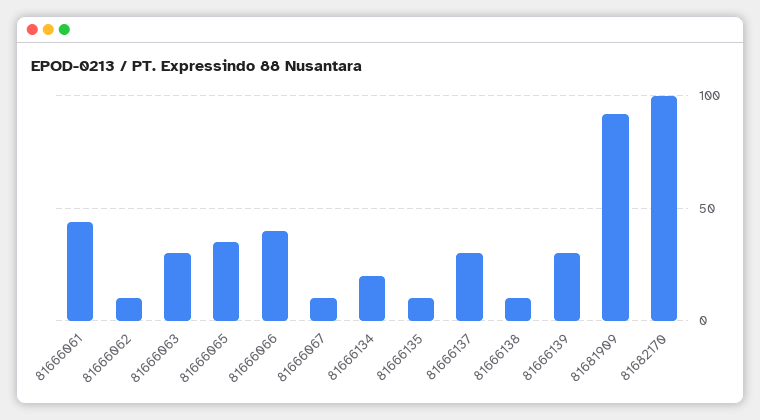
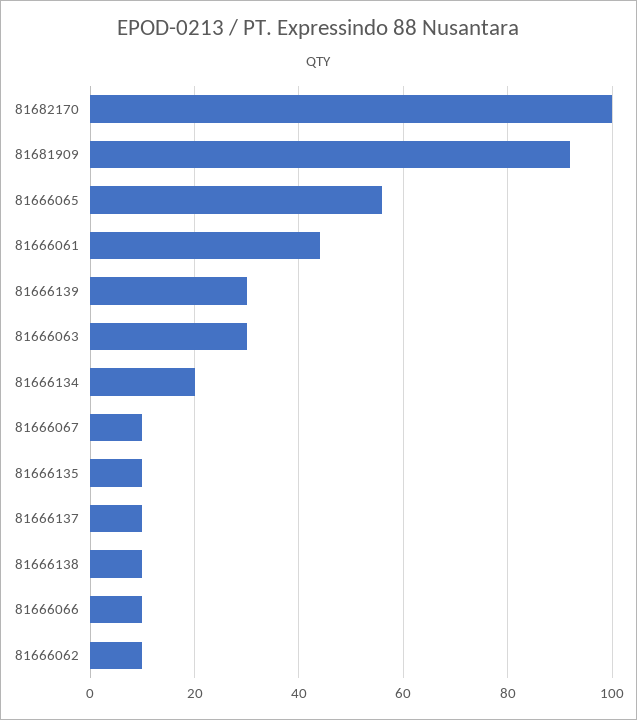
81666065: 35 -> 55
81666066: 40 -> 10
81666137: 30 -> 10

